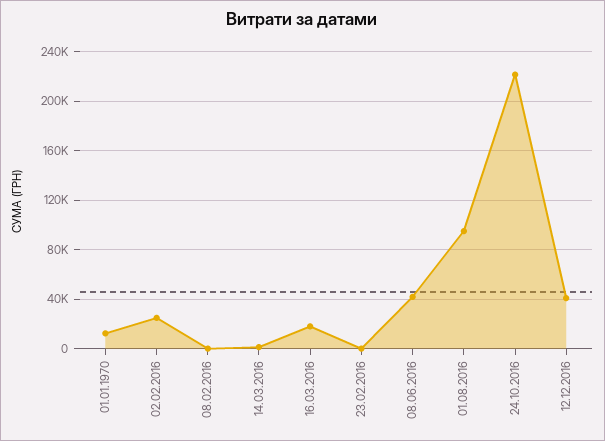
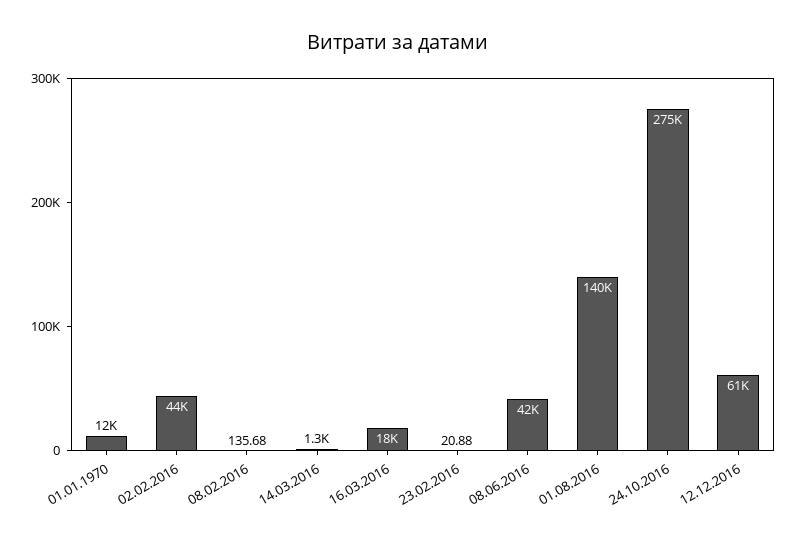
02.02.2016: 25000 -> 44000
01.08.2016: 95000 -> 140000
24.10.2016: 220000 -> 275000
12.12.2016: 40000 -> 61000

